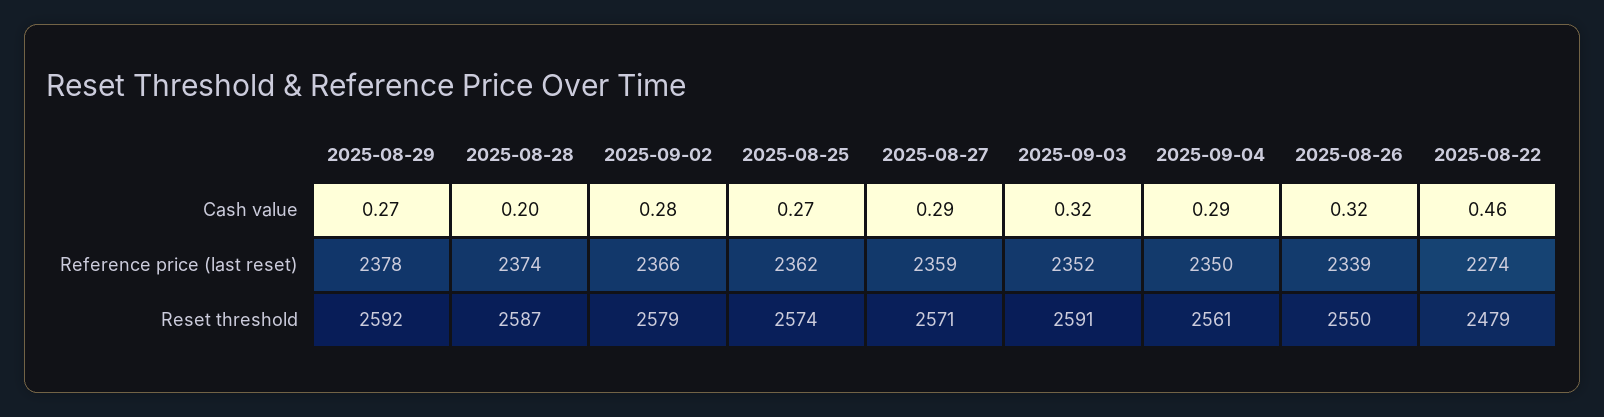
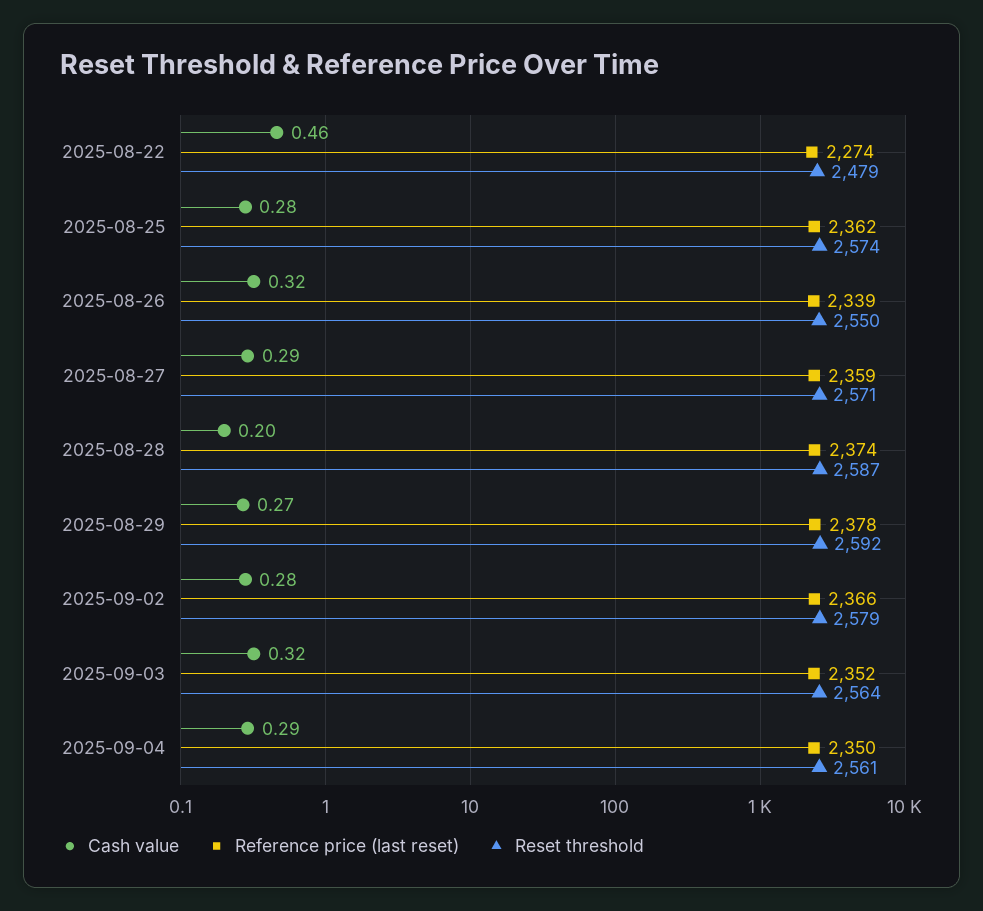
Cash value, 2025-08-25: 0.27 -> 0.28
Reset threshold, 2025-09-03: 2591 -> 2564

